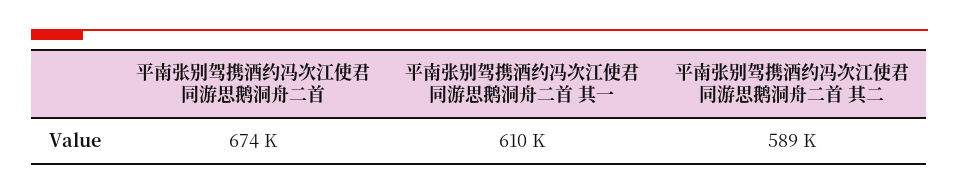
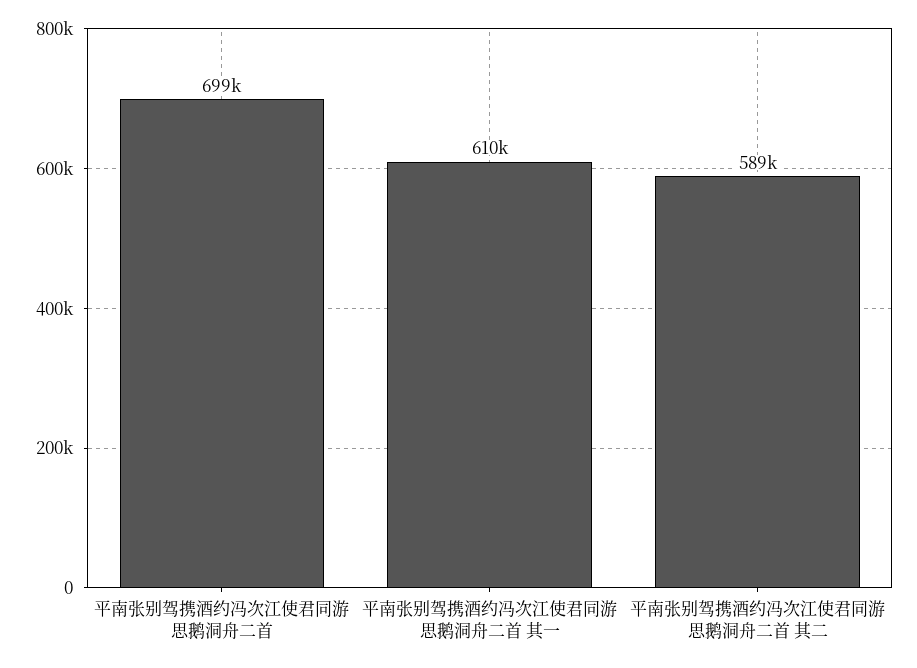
平南张别驾携酒约冯次江使君同游思鹅洞舟二首: 674000 -> 699000

